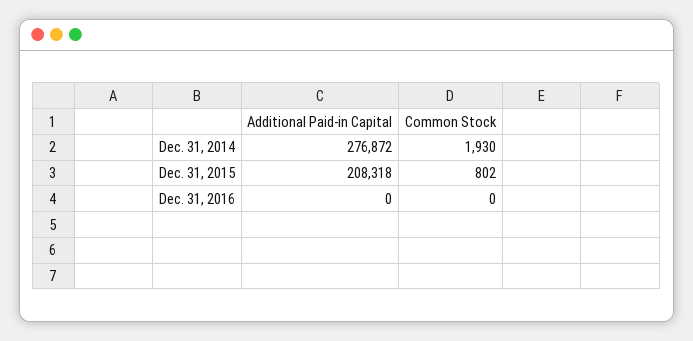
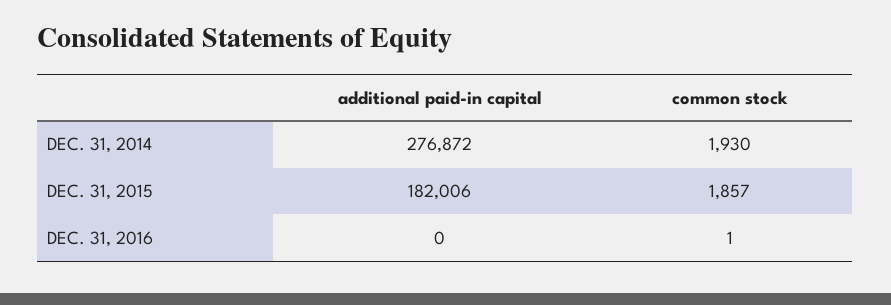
Additional Paid-in Capital, Dec. 31, 2015: 208318 -> 182006
Common Stock, Dec. 31, 2015: 802 -> 1857
Common Stock, Dec. 31, 2016: 0 -> 1

